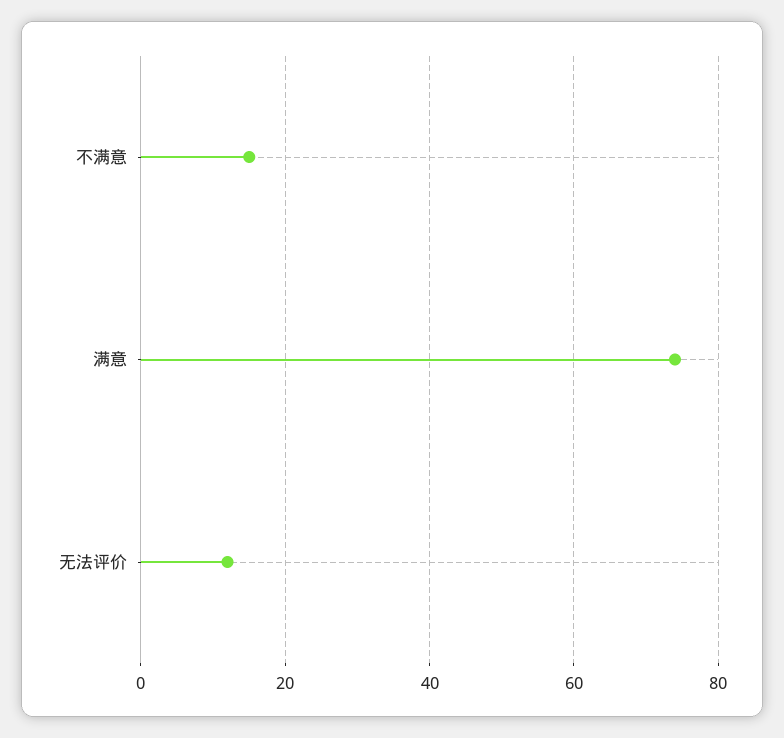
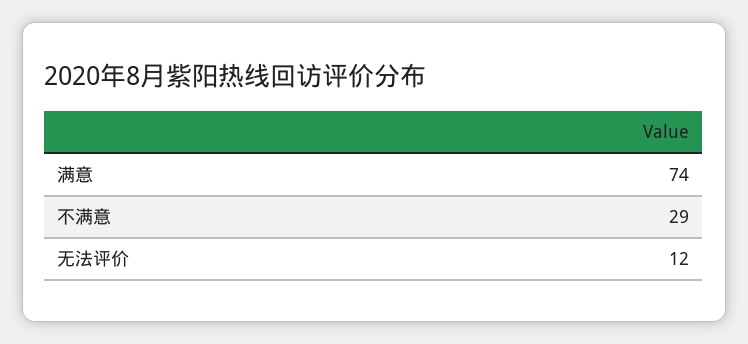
不满意: 15 -> 29

